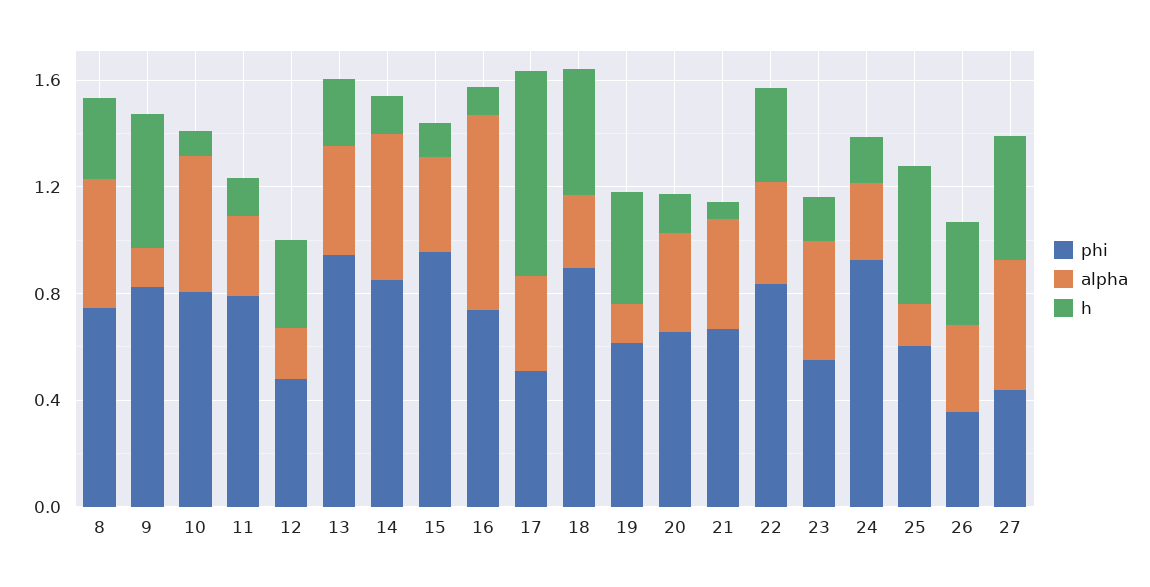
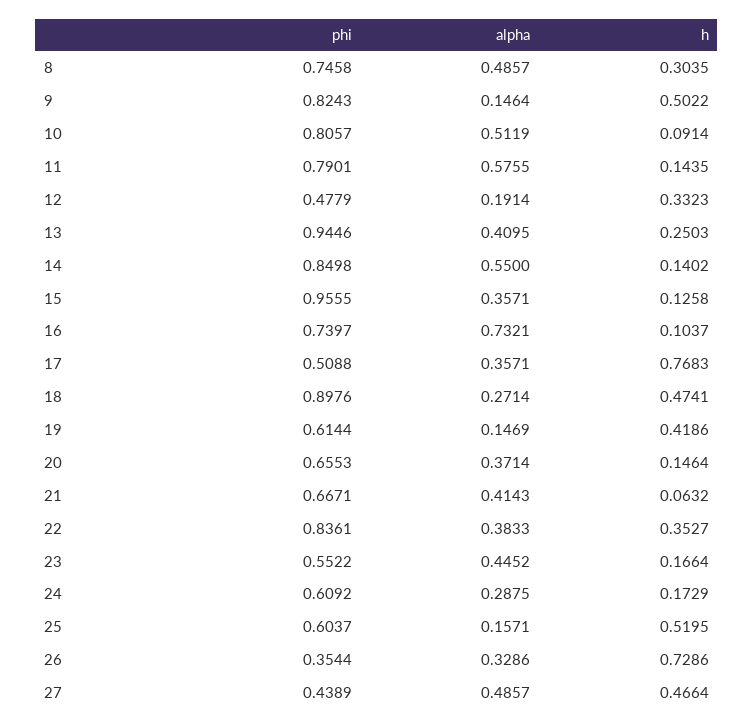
alpha, 11: 0.3 -> 0.5755
phi, 24: 0.9 -> 0.6092
h, 26: 0.4 -> 0.7286

